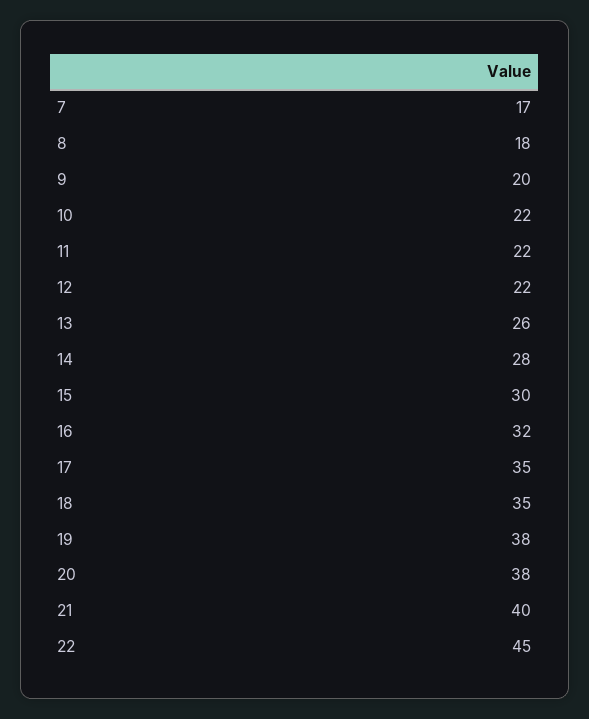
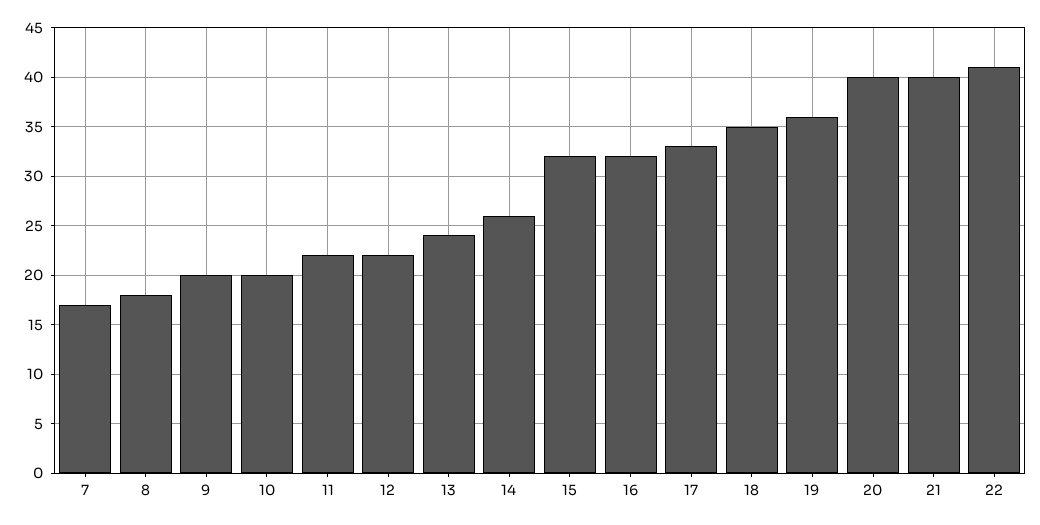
10: 22 -> 20
13: 26 -> 24
14: 28 -> 26
15: 30 -> 32
17: 35 -> 33
19: 38 -> 36
20: 38 -> 40
22: 45 -> 41

